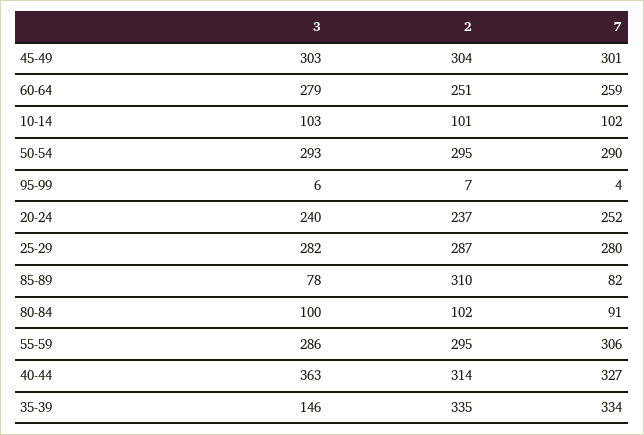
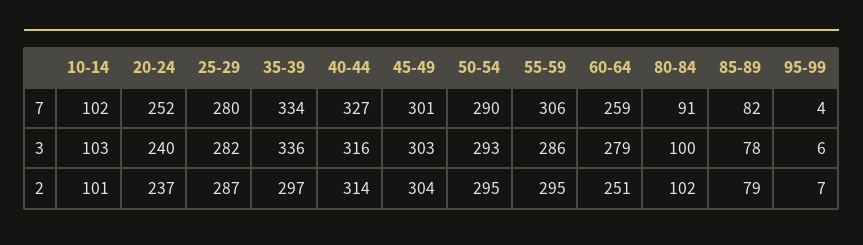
2, 85-89: 310 -> 79
3, 40-44: 363 -> 316
3, 35-39: 146 -> 336
2, 35-39: 335 -> 297

